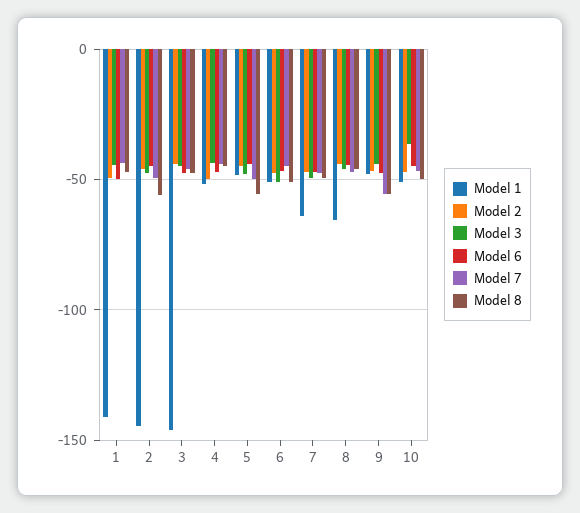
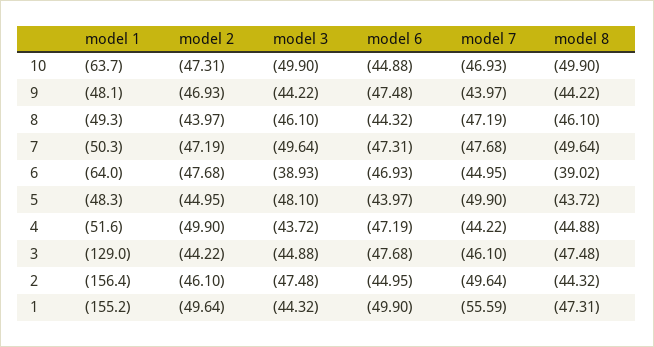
Model 1, 1: -140 -> -155.2
Model 7, 1: -45 -> -55.59
Model 1, 2: -145 -> -156.4
Model 8, 2: -55 -> -44.32
Model 1, 3: -145 -> -129
Model 8, 5: -55 -> -43.72
Model 1, 6: -50 -> -64
Model 3, 6: -50 -> -38.93
Model 8, 6: -50 -> -39.02
Model 1, 7: -65 -> -50.3
Model 1, 8: -65 -> -49.3
Model 7, 9: -55 -> -43.97
Model 8, 9: -55 -> -44.22
Model 1, 10: -50 -> -63.7
Model 3, 10: -35 -> -49.9

